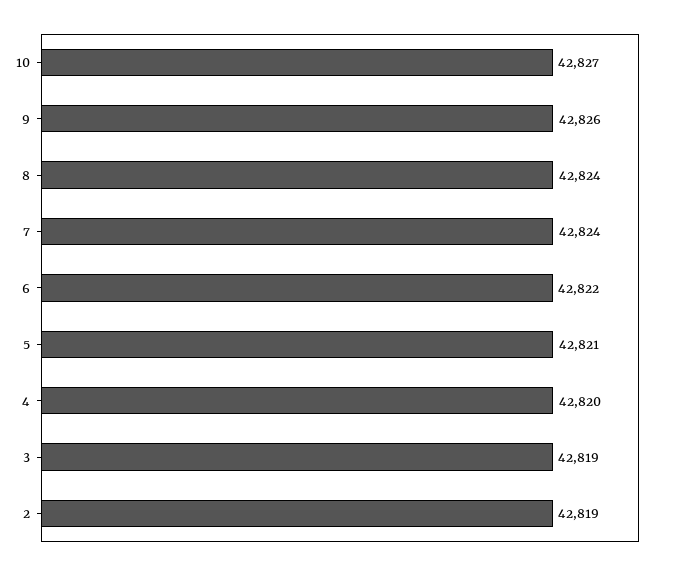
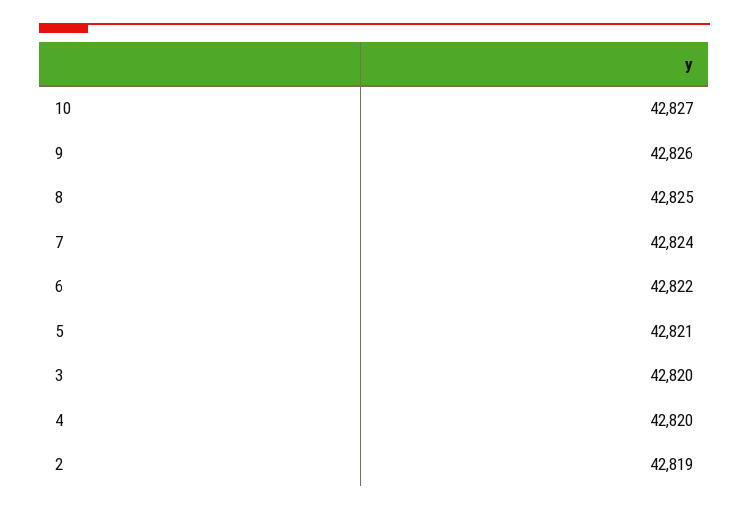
8: 42824 -> 42825
3: 42819 -> 42820

